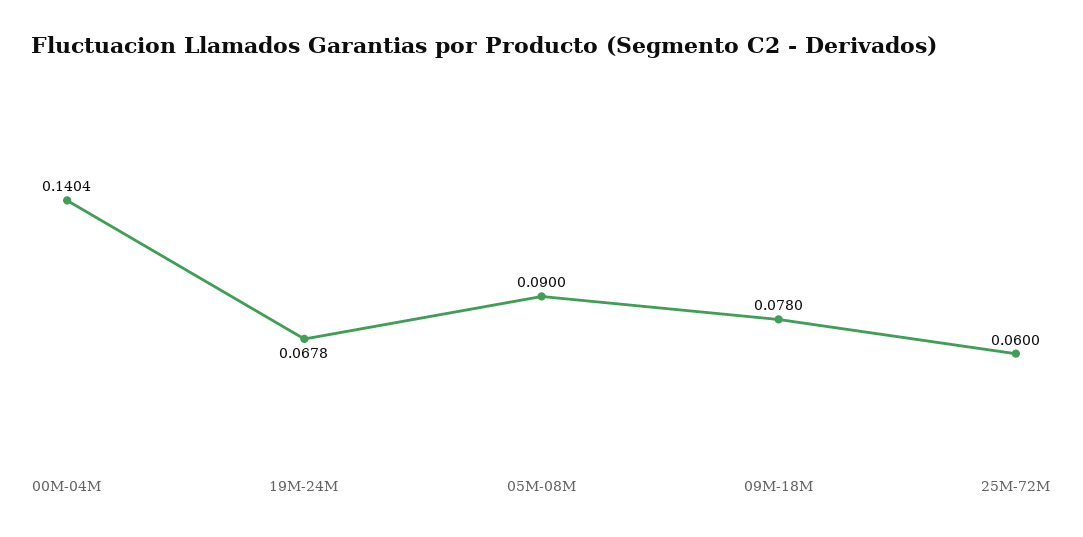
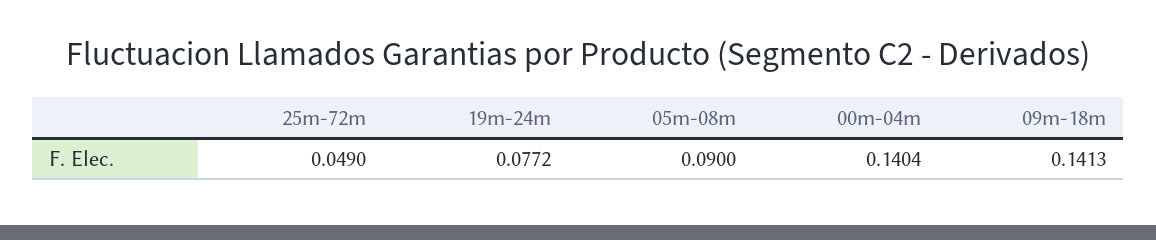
19M-24M: 0.0678 -> 0.0772
09M-18M: 0.078 -> 0.1413
25M-72M: 0.06 -> 0.049

